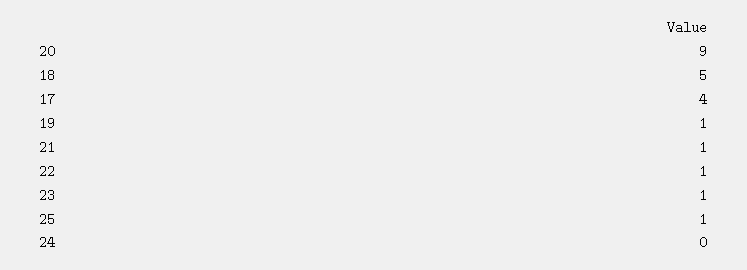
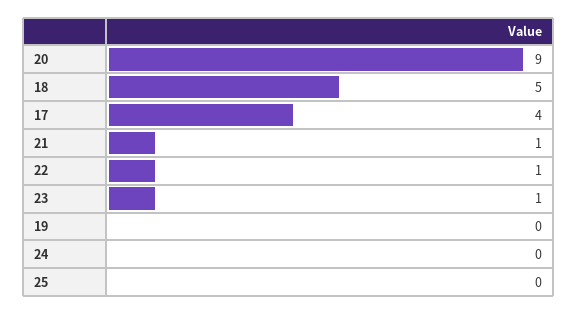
19: 1 -> 0
25: 1 -> 0

